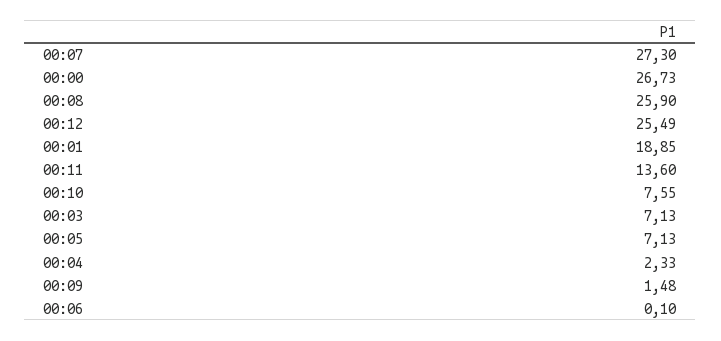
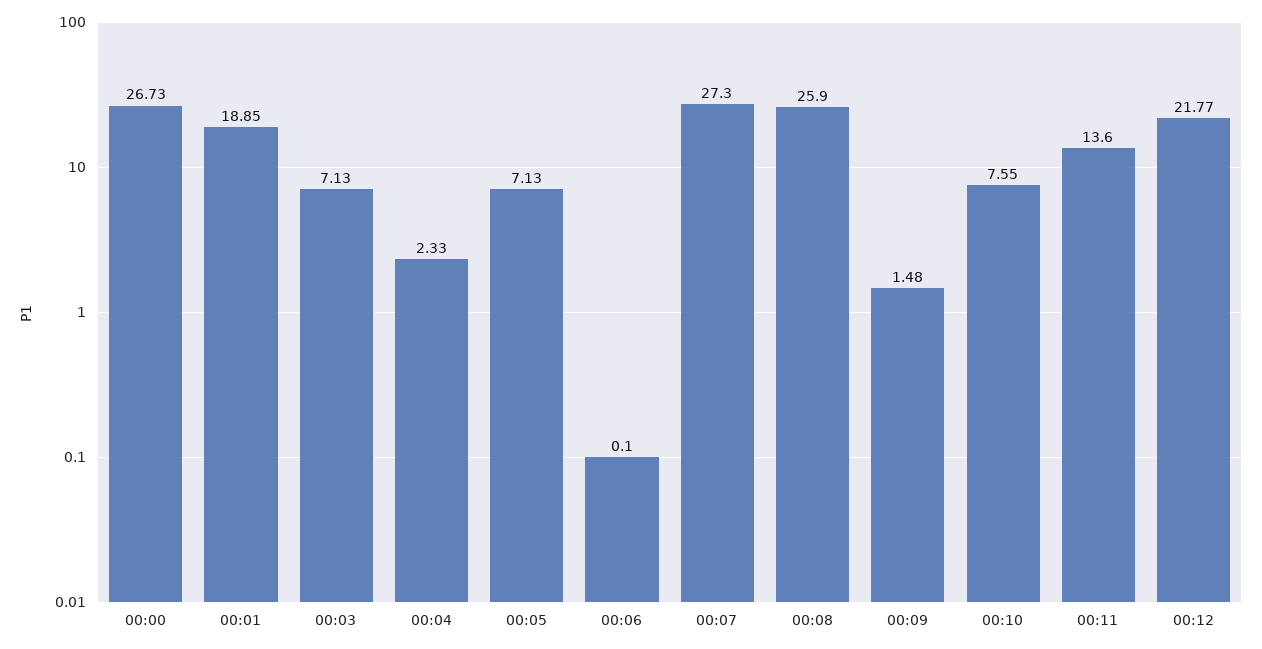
00:12: 25.49 -> 21.77

